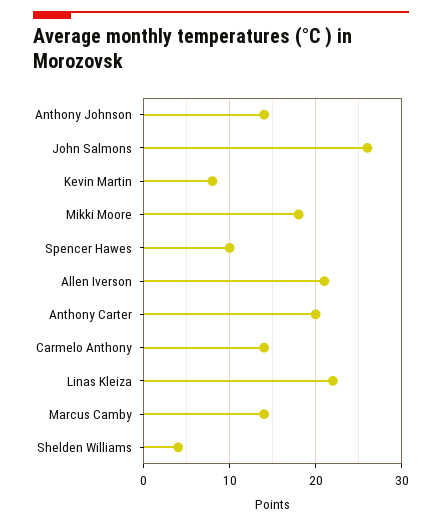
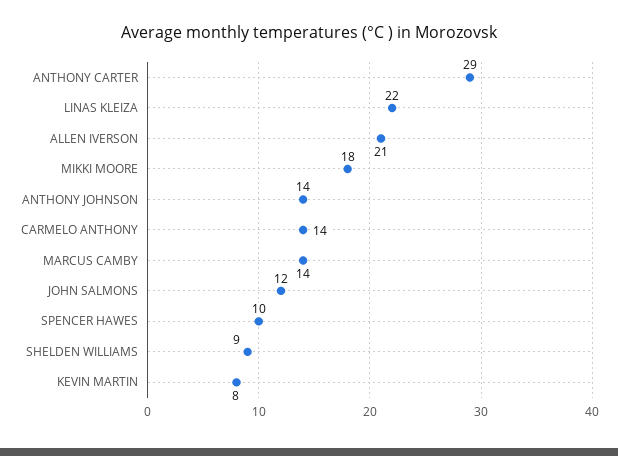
John Salmons: 26 -> 12
Anthony Carter: 20 -> 29
Shelden Williams: 4 -> 9

